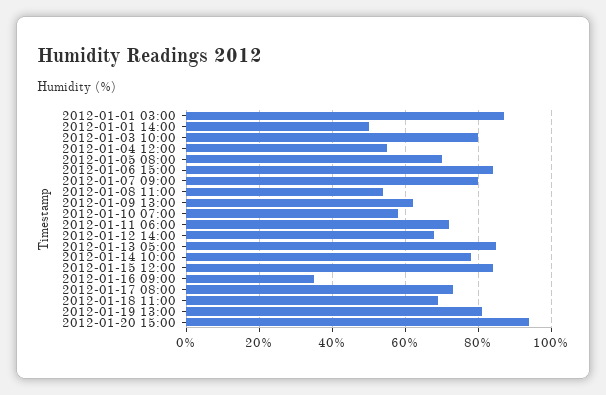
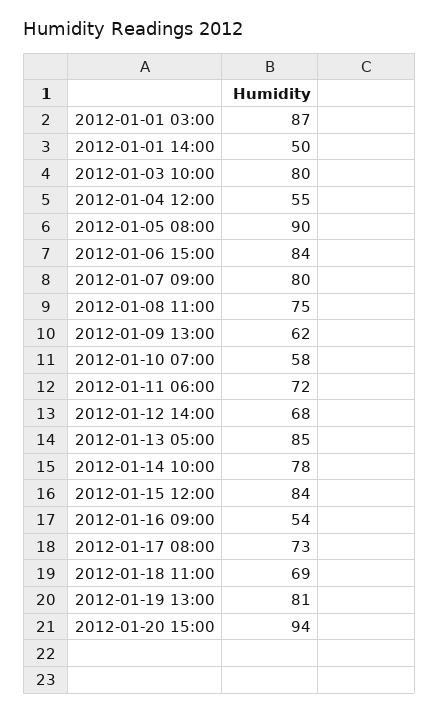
2012-01-05 08:00: 70 -> 90
2012-01-08 11:00: 55 -> 75
2012-01-16 09:00: 35 -> 54

